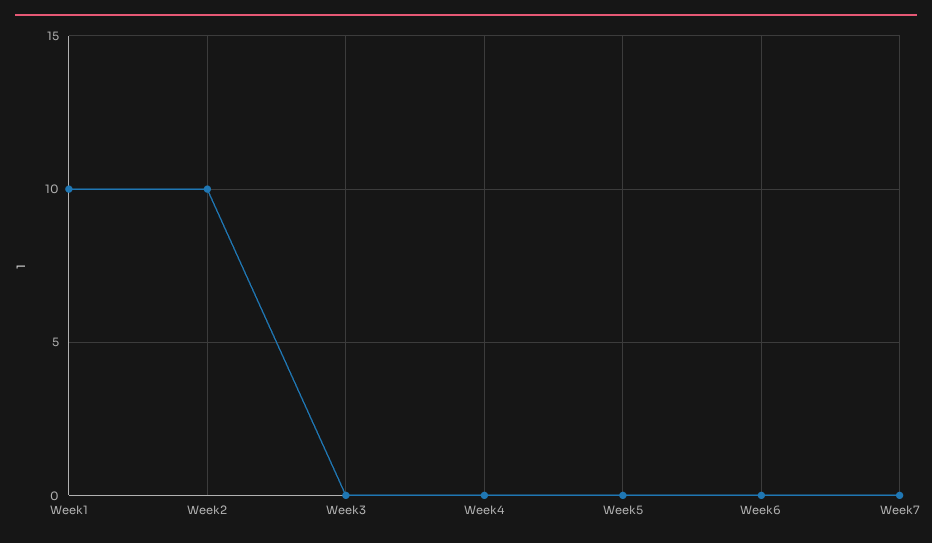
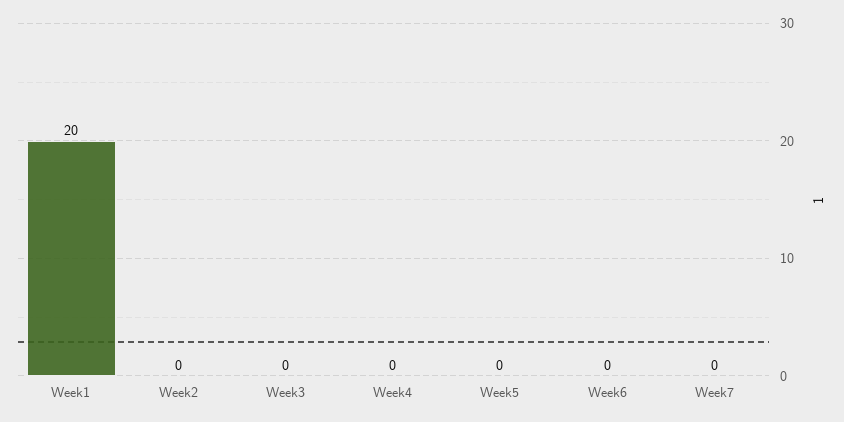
Week1: 10 -> 20
Week2: 10 -> 0

